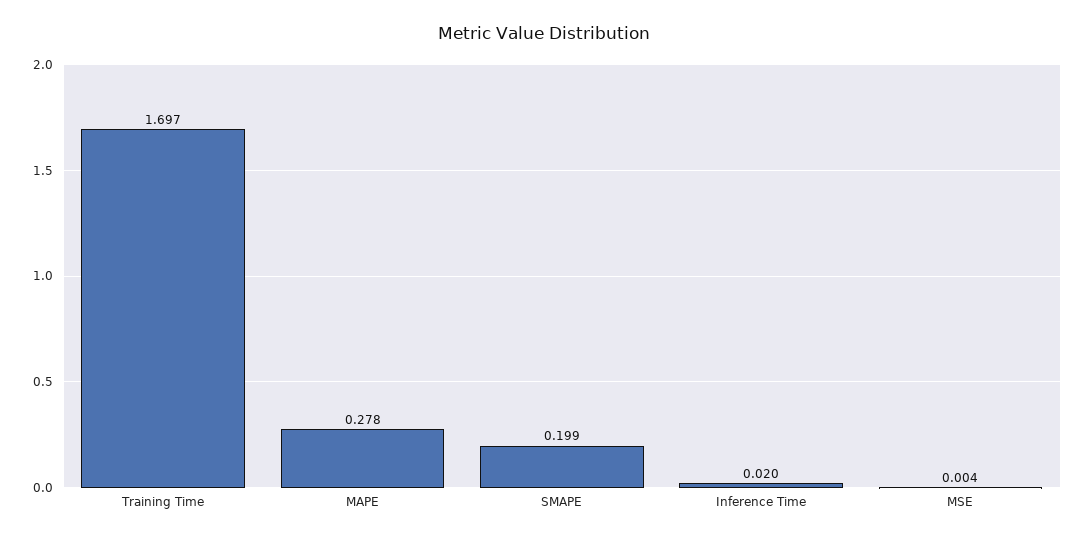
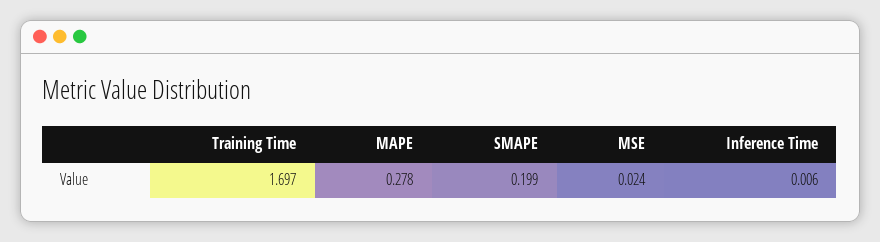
Inference Time: 0.02 -> 0.006
MSE: 0.004 -> 0.024

